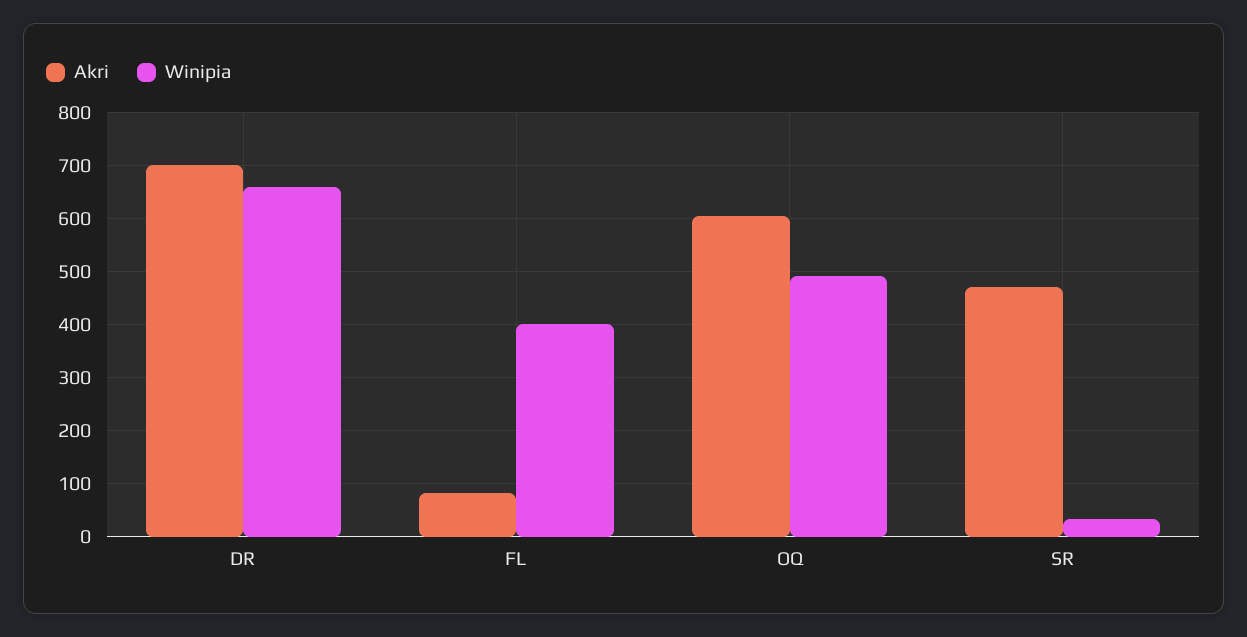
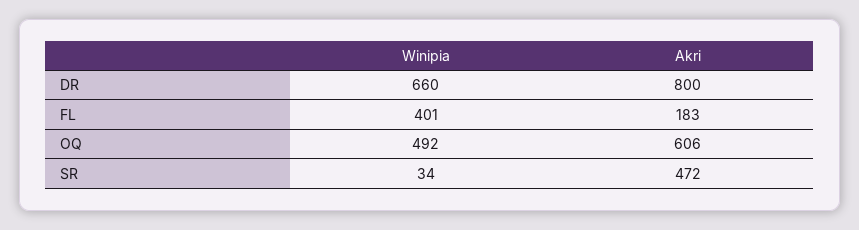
Akri, DR: 700 -> 800
Akri, FL: 80 -> 183

